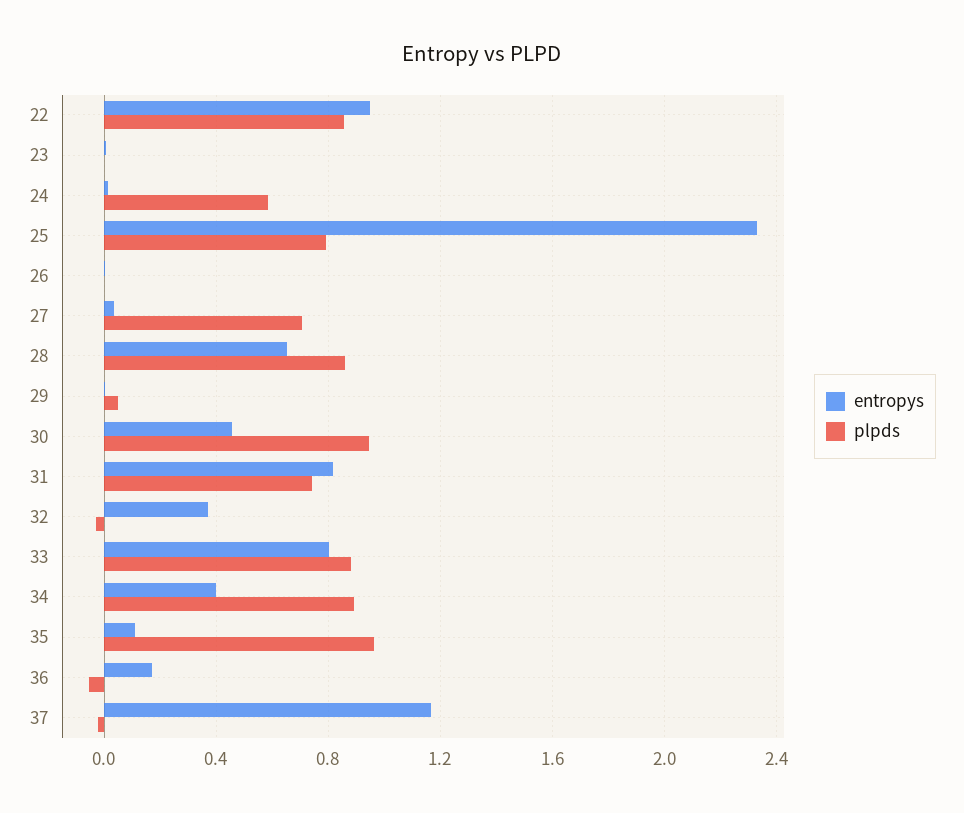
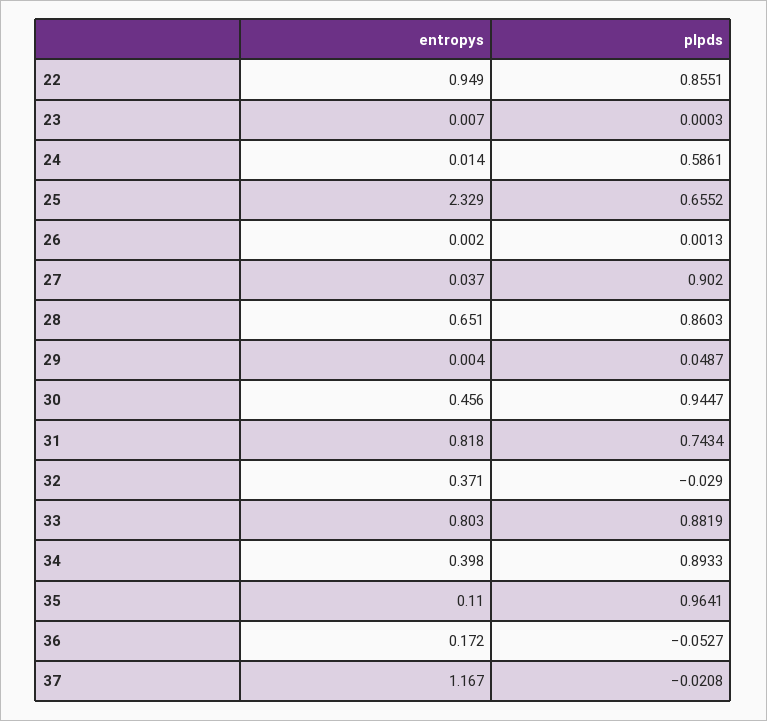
plpds, 25: 0.8 -> 0.6552
plpds, 27: 0.7 -> 0.902

